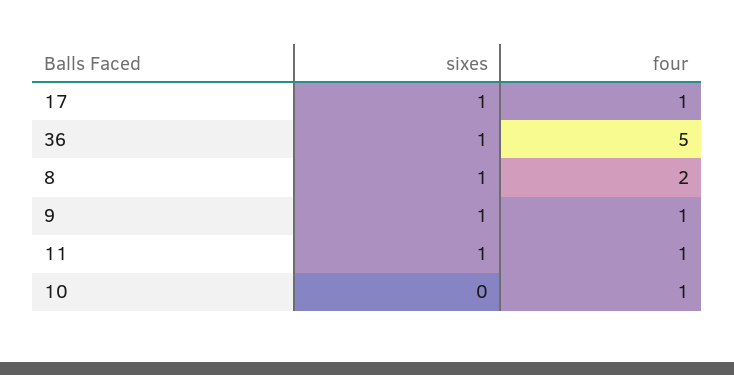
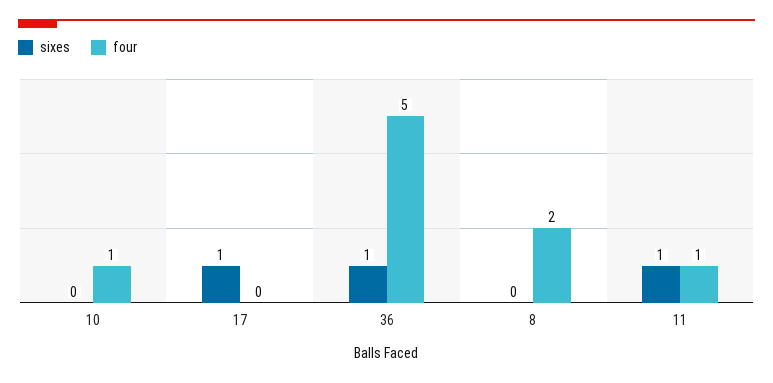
four, 17: 1 -> 0
sixes, 8: 1 -> 0
sixes, 9: 1 -> none
four, 9: 1 -> none

